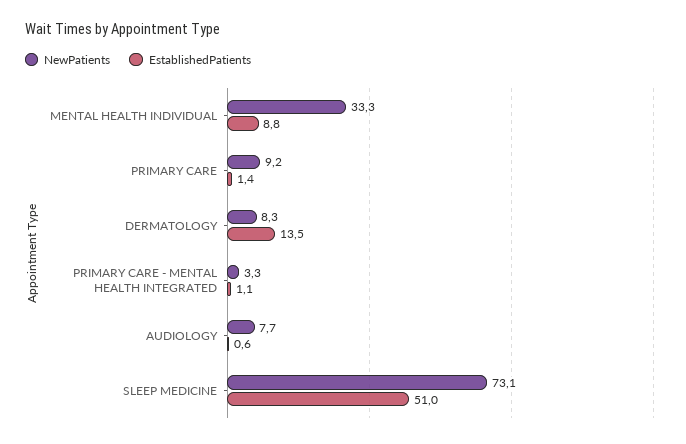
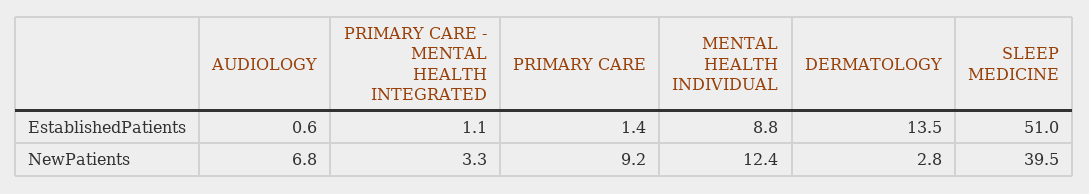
NewPatients, MENTAL HEALTH INDIVIDUAL: 33.3 -> 12.4
NewPatients, DERMATOLOGY: 8.3 -> 2.8
NewPatients, AUDIOLOGY: 7.7 -> 6.8
NewPatients, SLEEP MEDICINE: 73.1 -> 39.5

